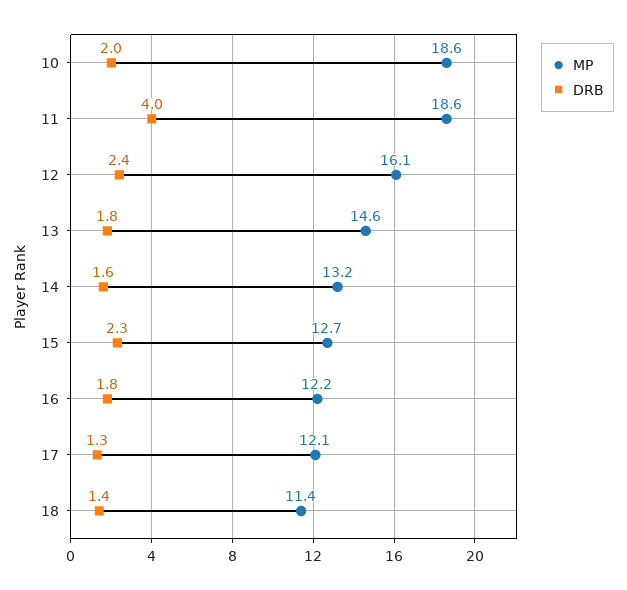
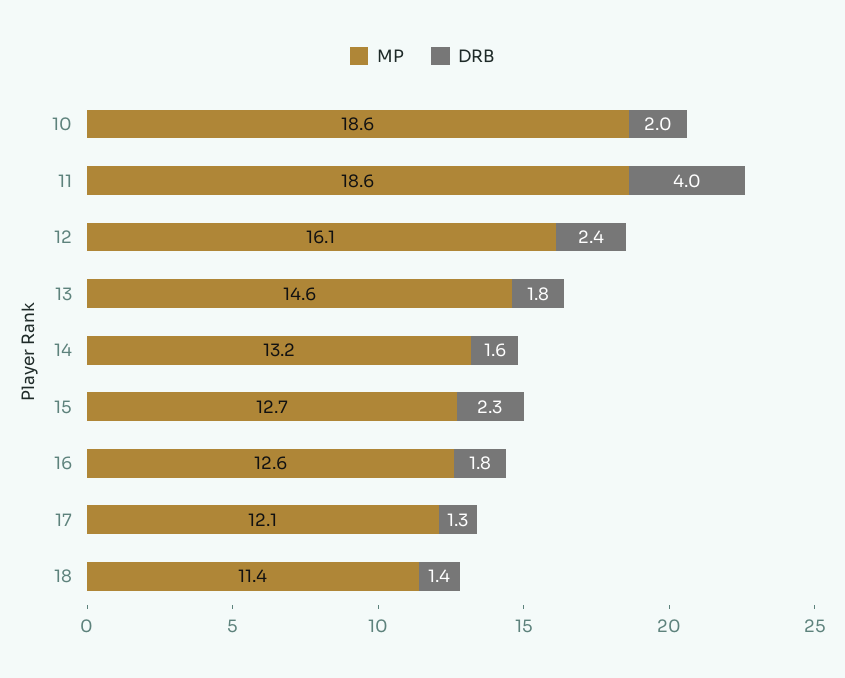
MP, 16: 12.2 -> 12.6

